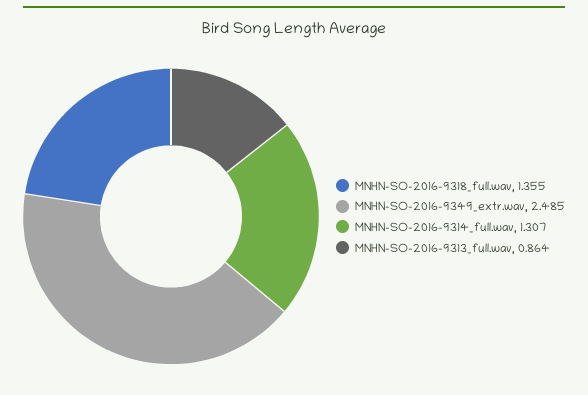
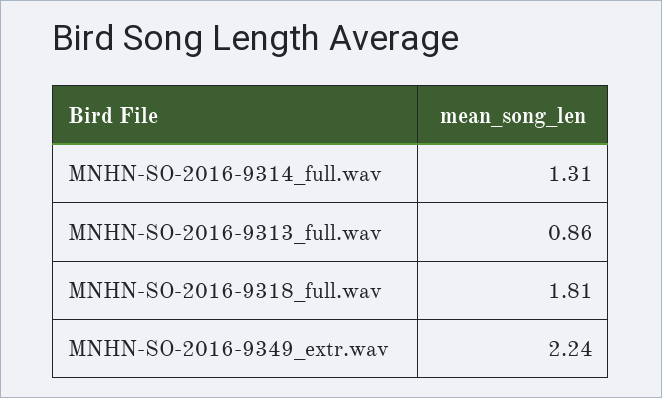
MNHN-SO-2016-9318_full.wav: 1.355 -> 1.81
MNHN-SO-2016-9349_extr.wav: 2.485 -> 2.24

